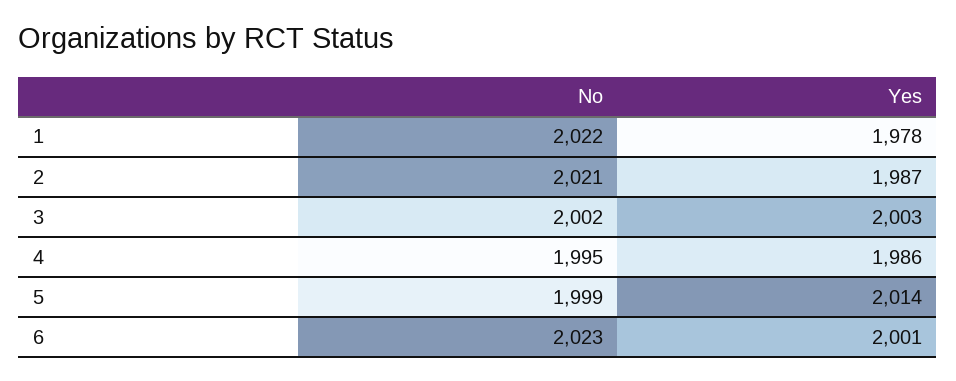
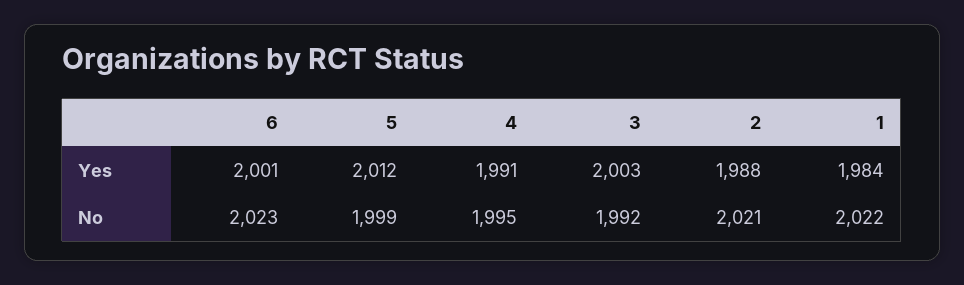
Yes, 1: 1978 -> 1984
Yes, 2: 1987 -> 1988
No, 3: 2002 -> 1992
Yes, 4: 1986 -> 1991
Yes, 5: 2014 -> 2012

